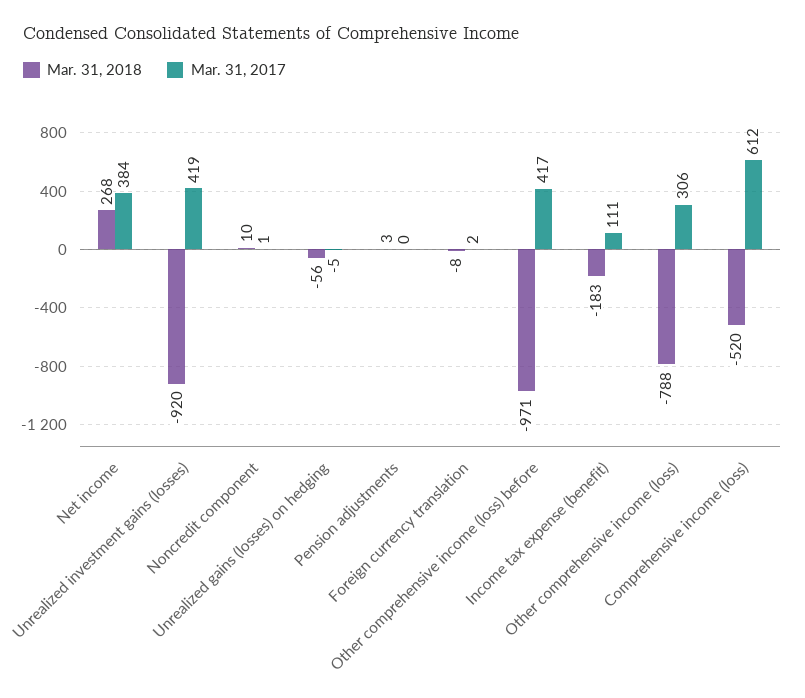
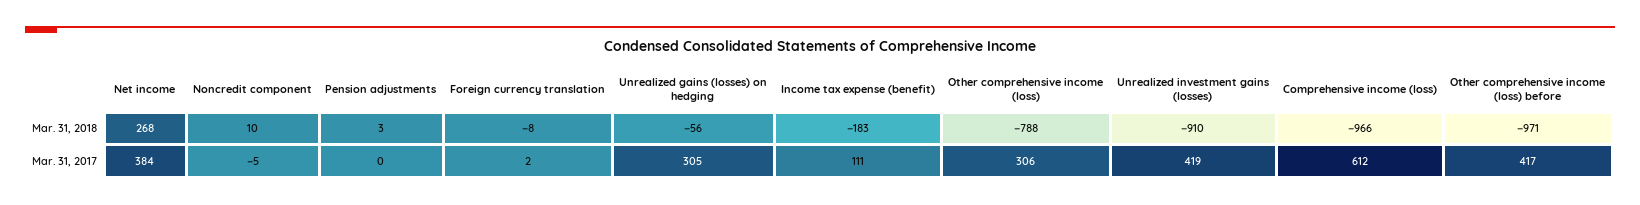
Mar. 31, 2018, Unrealized investment gains (losses): -920 -> -910
Mar. 31, 2017, Noncredit component: 1 -> -5
Mar. 31, 2017, Unrealized gains (losses) on hedging: -5 -> 305
Mar. 31, 2018, Comprehensive income (loss): -520 -> -966

